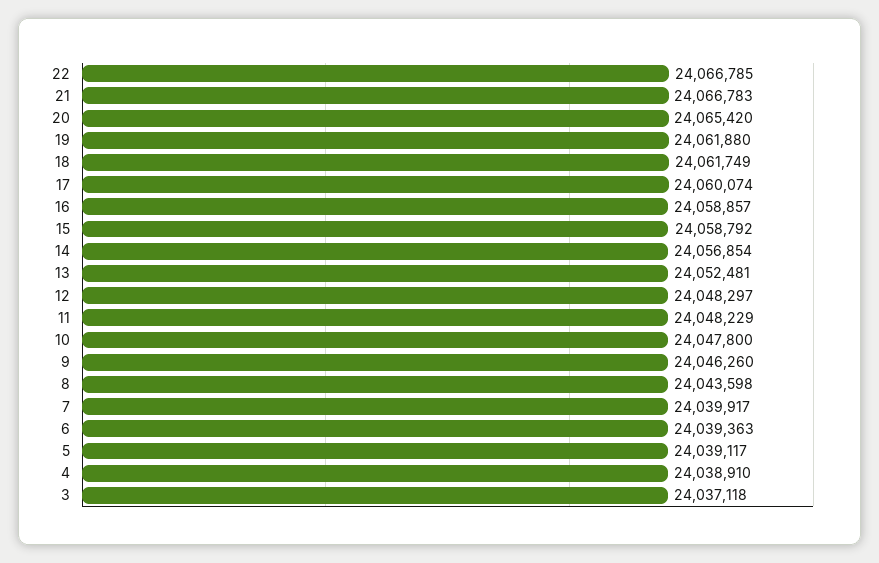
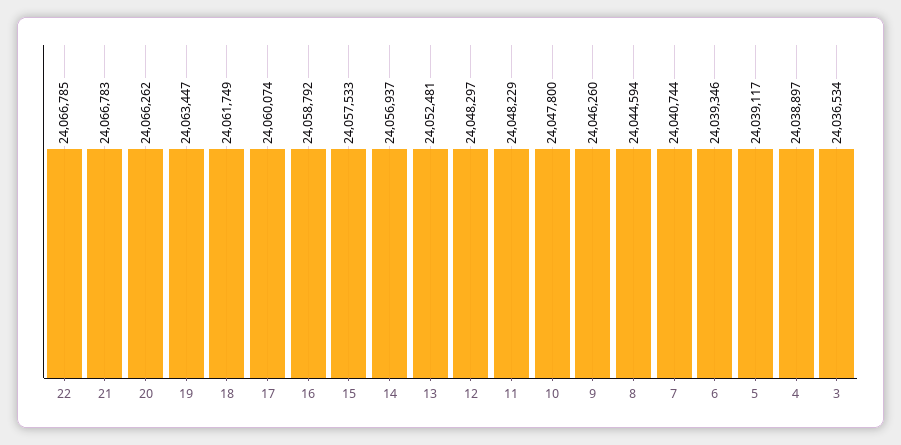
20: 24065420 -> 24066262
19: 24061880 -> 24063447
16: 24058857 -> 24058792
15: 24058792 -> 24057533
14: 24056854 -> 24056937
8: 24043598 -> 24044594
7: 24039917 -> 24040744
6: 24039363 -> 24039346
4: 24038910 -> 24038897
3: 24037118 -> 24036534

